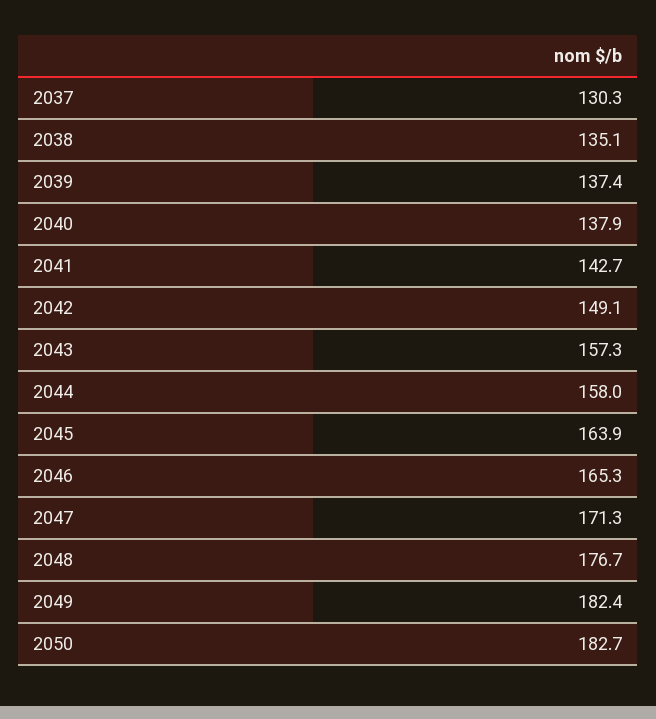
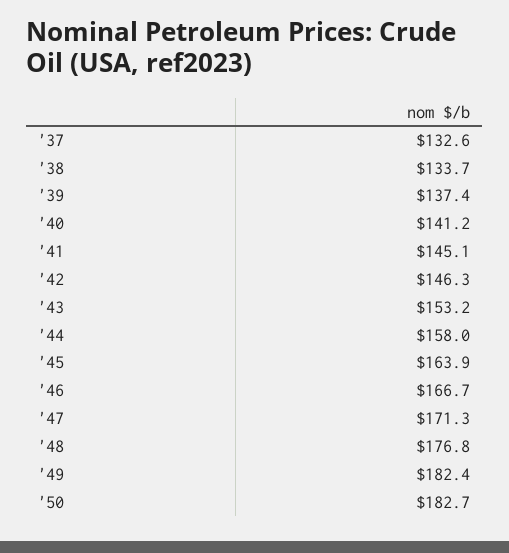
2037: 130.3 -> 132.6
2038: 135.1 -> 133.7
2040: 137.9 -> 141.2
2041: 142.7 -> 145.1
2042: 149.1 -> 146.3
2043: 157.3 -> 153.2
2046: 165.3 -> 166.7
2048: 176.7 -> 176.8

